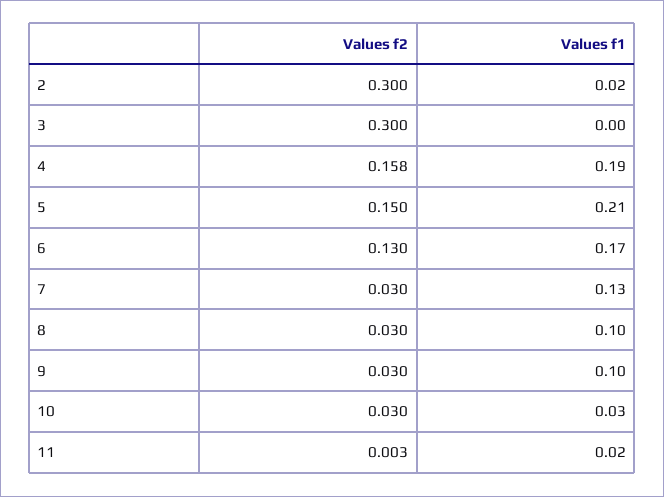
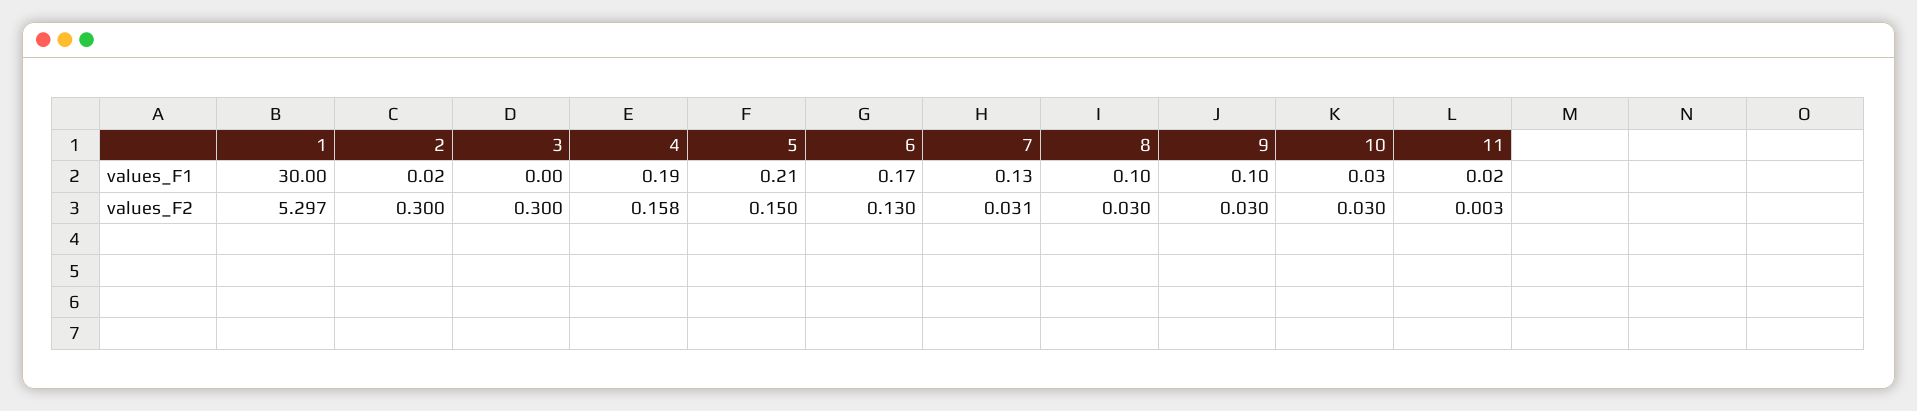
Values f2, 7: 0.03 -> 0.031
Values f1, 1: none -> 30
Values f2, 1: none -> 5.297

